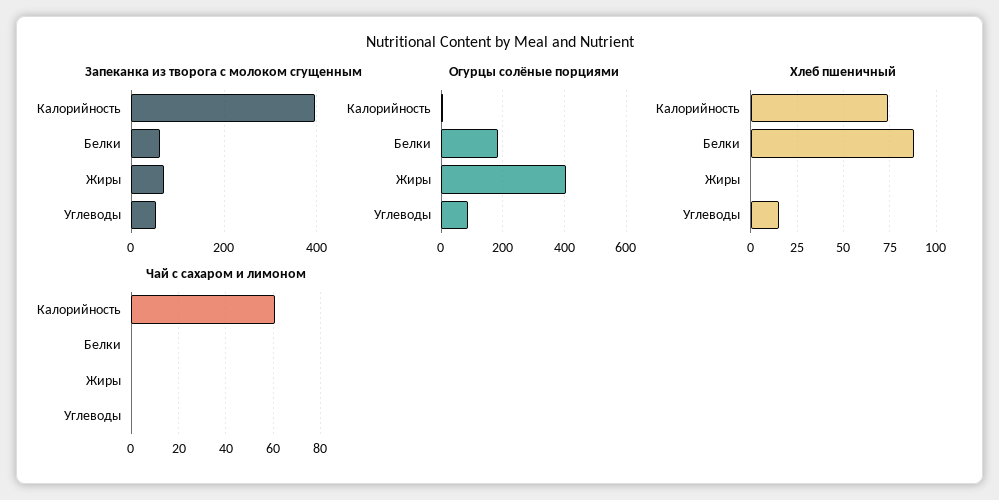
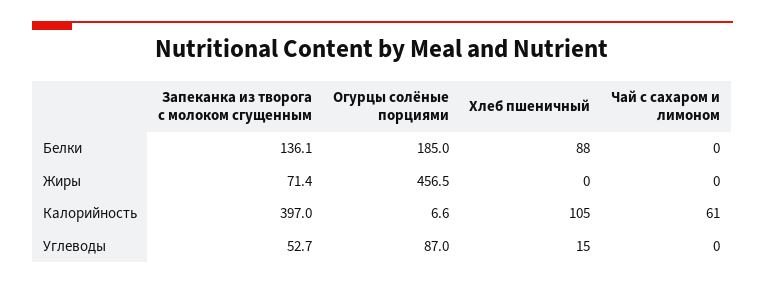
Запеканка из творога с молоком сгущенным, Белки: 60 -> 136.1
Огурцы солёные порциями, Жиры: 400 -> 456.5
Хлеб пшеничный, Калорийность: 75 -> 105

